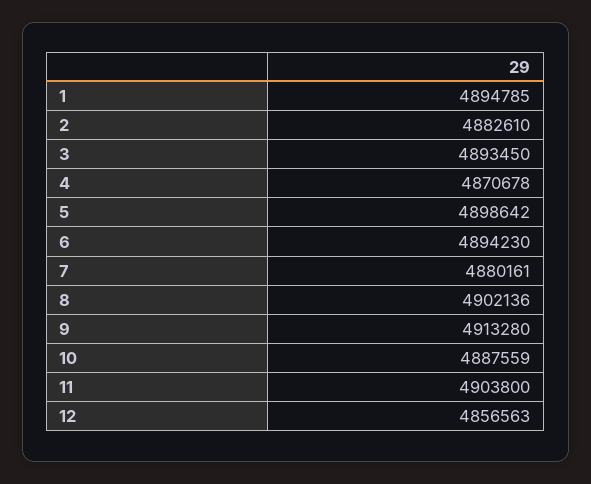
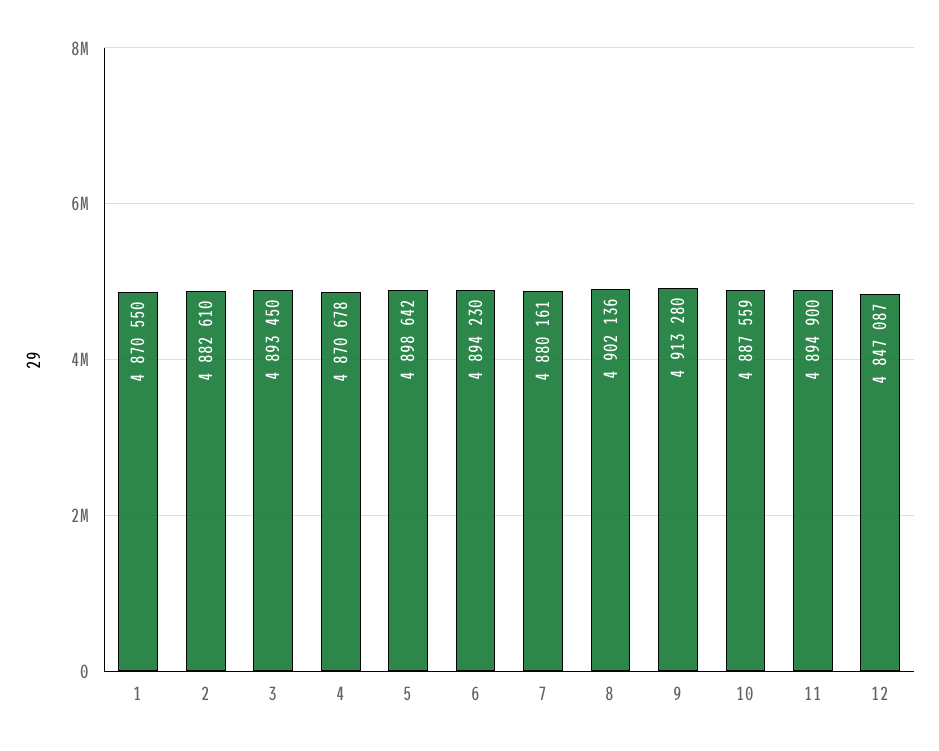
1: 4894785 -> 4870550
11: 4903800 -> 4894900
12: 4856563 -> 4847087

